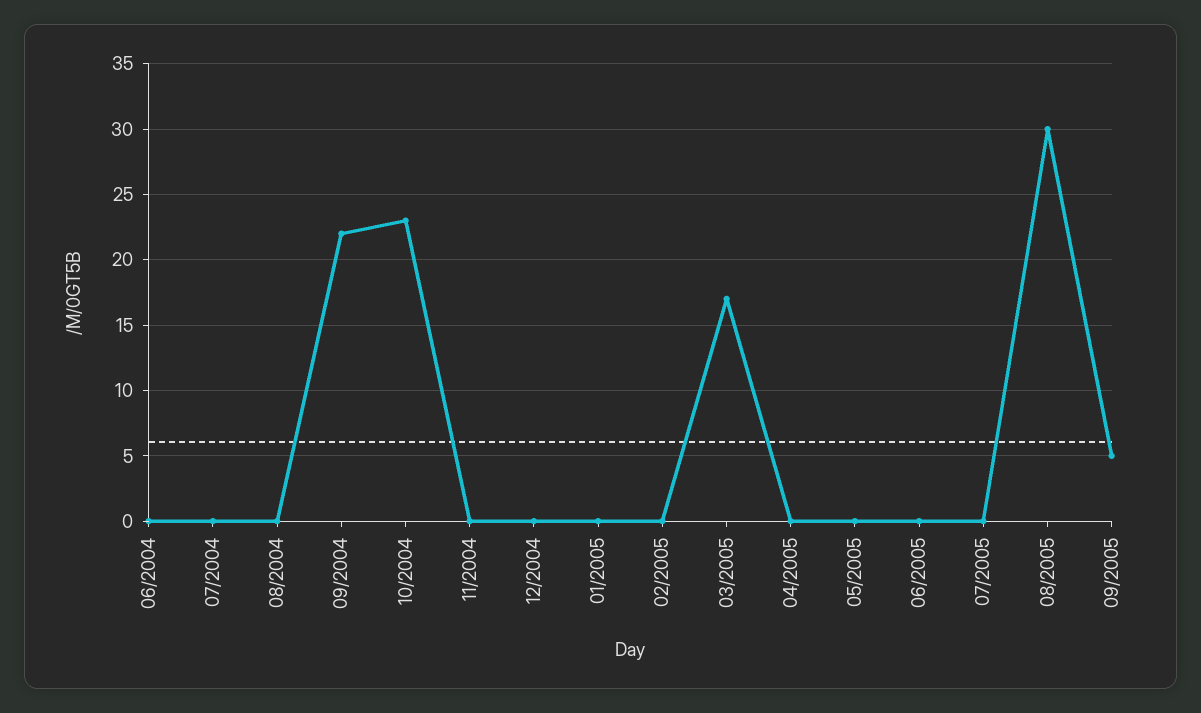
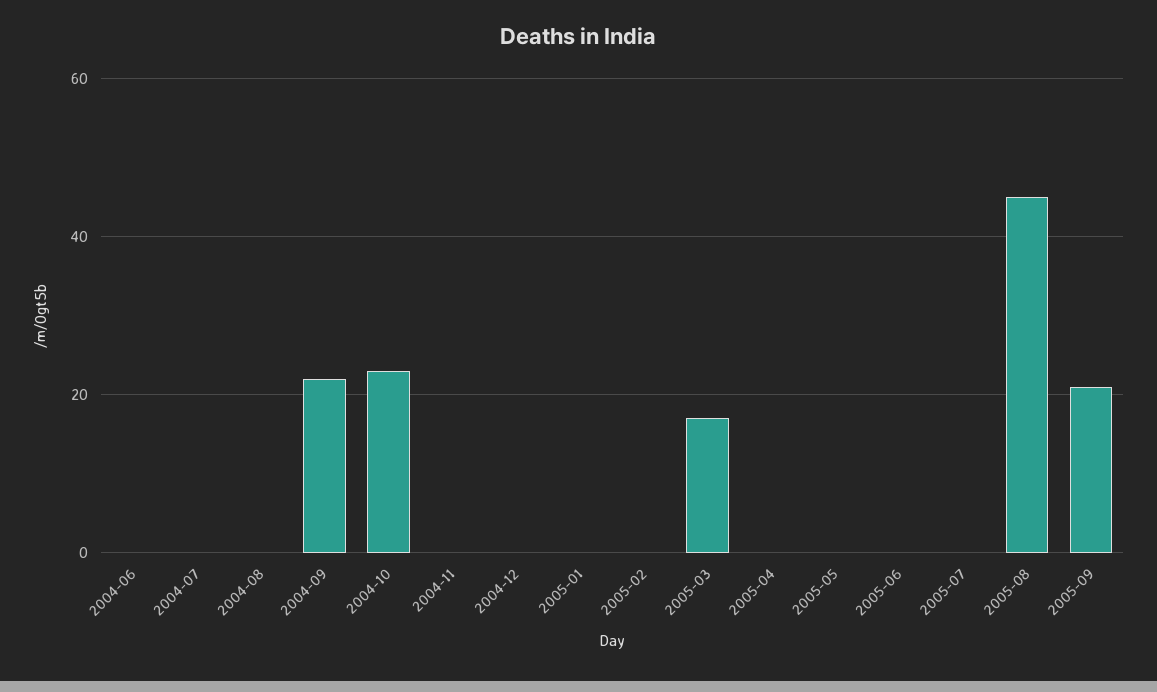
08/2005: 30 -> 45
09/2005: 5 -> 20

